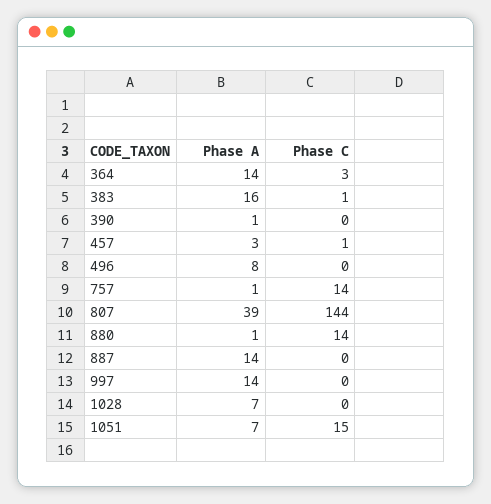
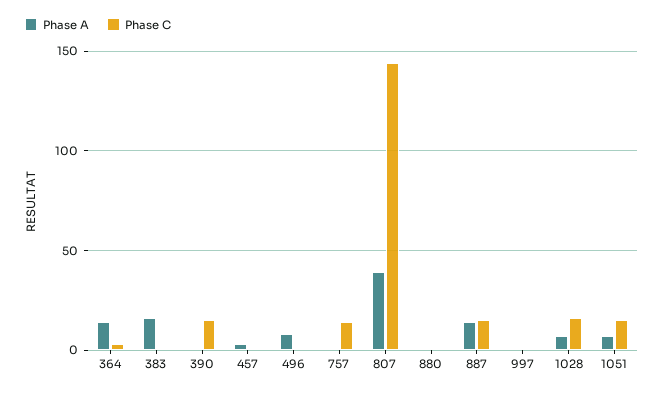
Phase C, 390: 0 -> 15
Phase C, 880: 14 -> 0
Phase C, 887: 0 -> 15
Phase A, 997: 14 -> 0
Phase C, 1028: 0 -> 15

